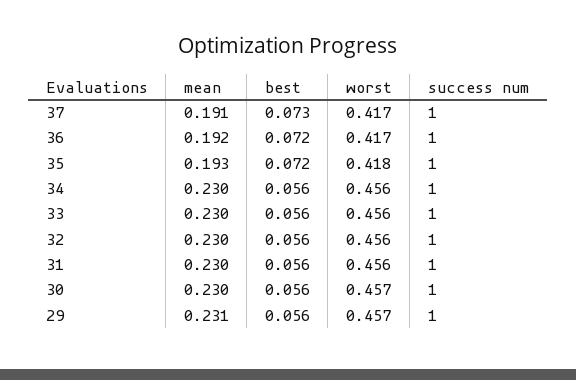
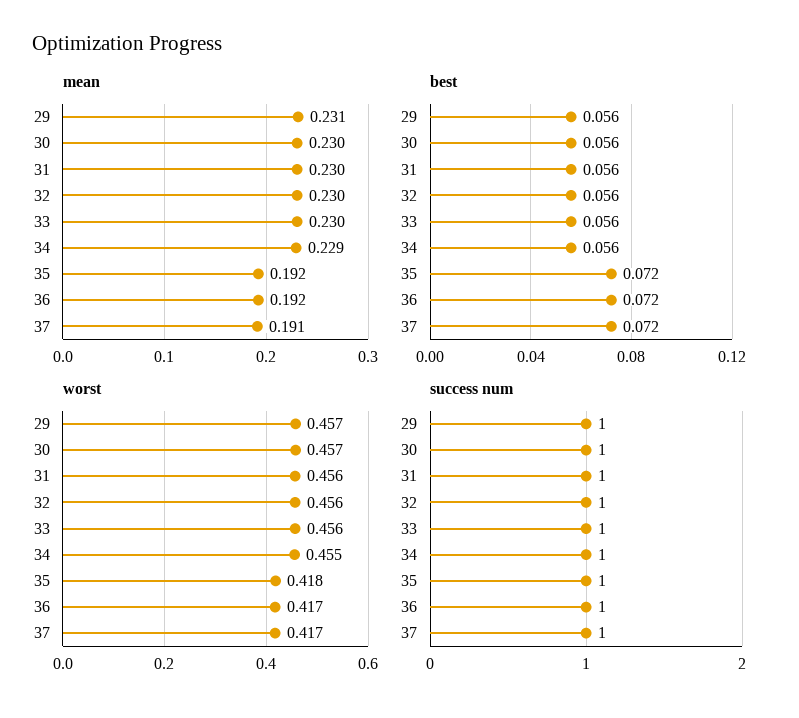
best, 37: 0.073 -> 0.072
mean, 35: 0.193 -> 0.192
mean, 34: 0.23 -> 0.229
worst, 34: 0.456 -> 0.455

